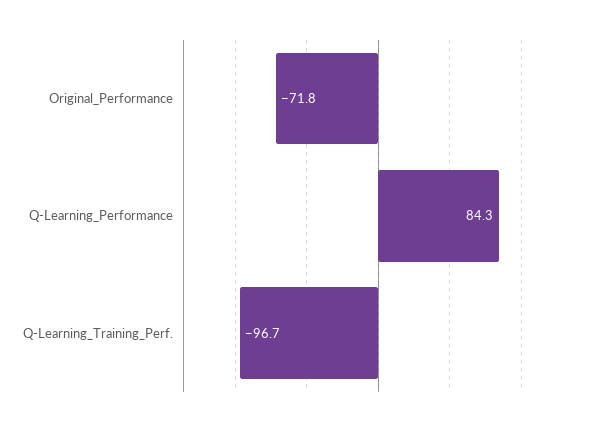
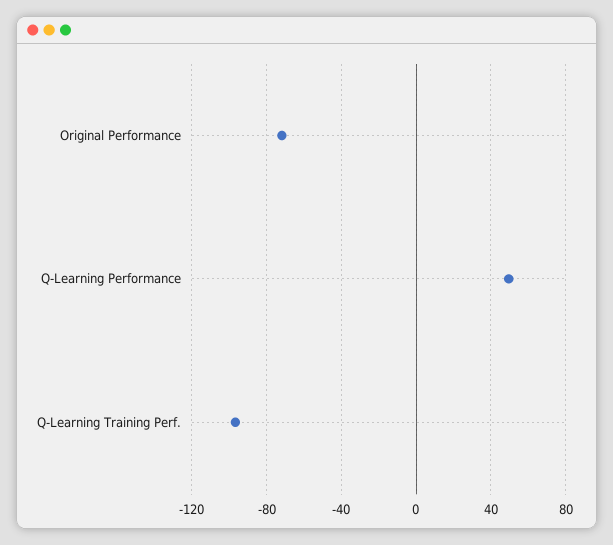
Q-Learning_Performance: 84.3 -> 50

